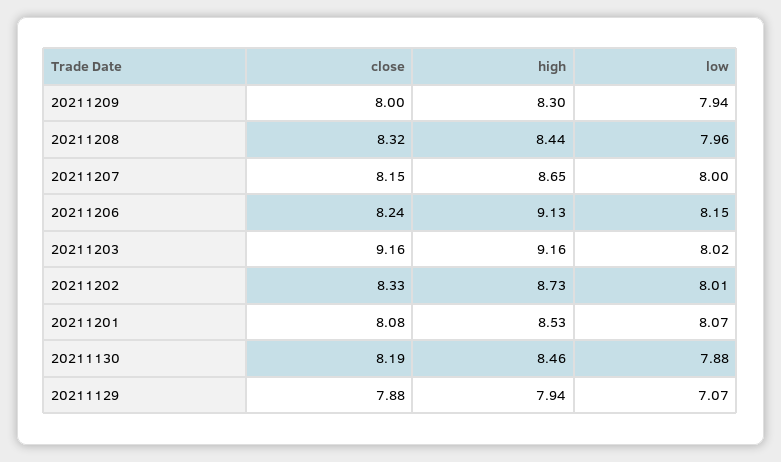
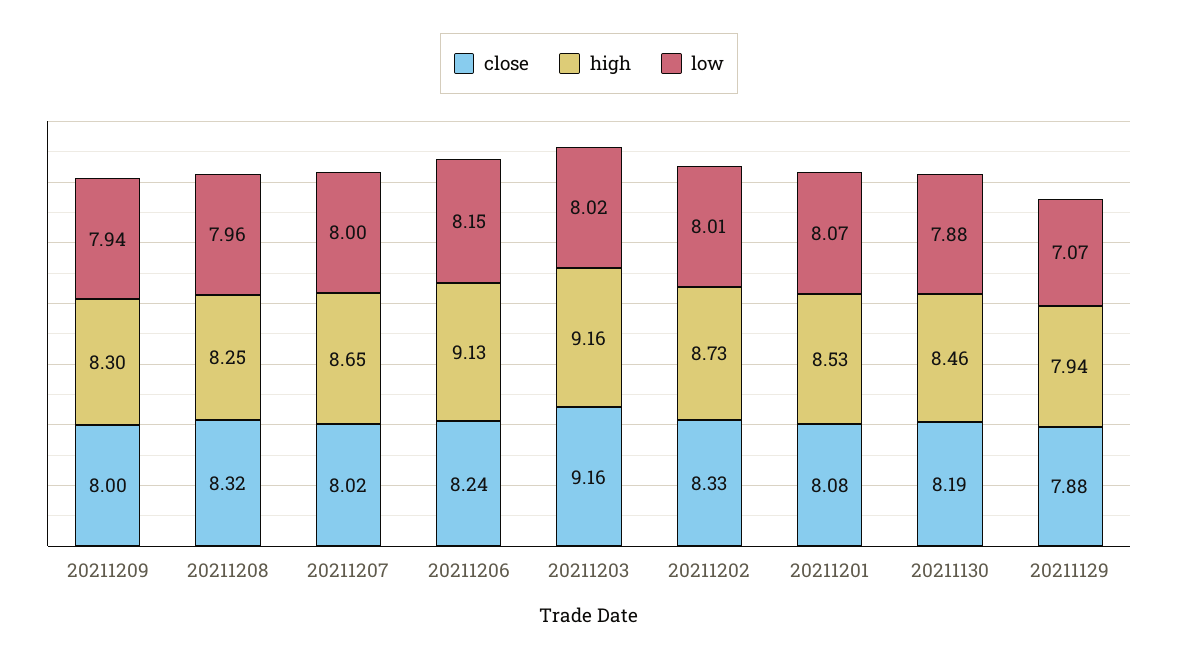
high, 20211208: 8.44 -> 8.25
close, 20211207: 8.15 -> 8.02

